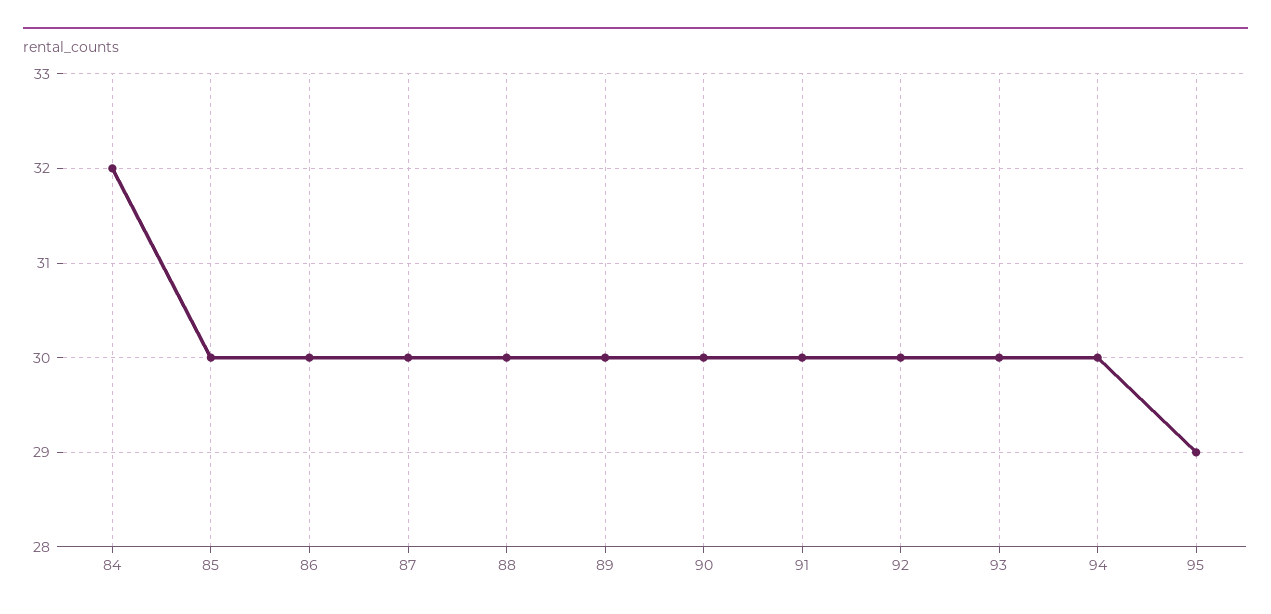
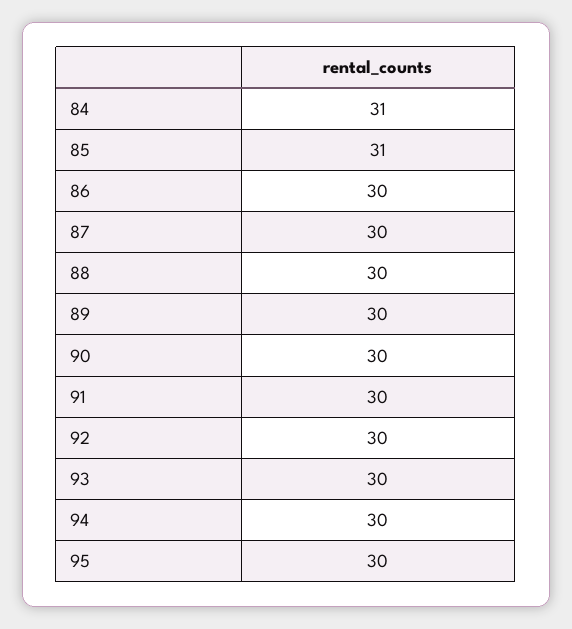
84: 32 -> 31
85: 30 -> 31
95: 29 -> 30

